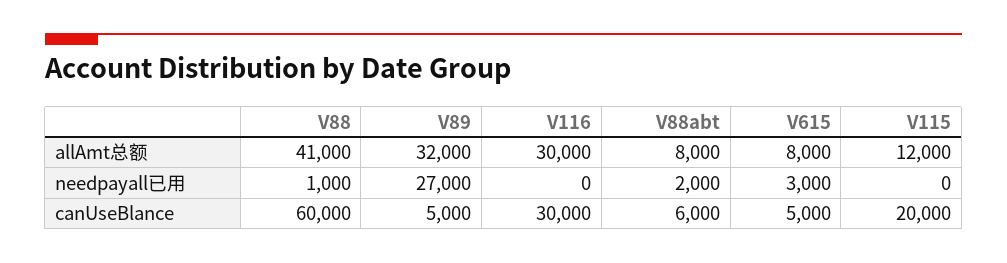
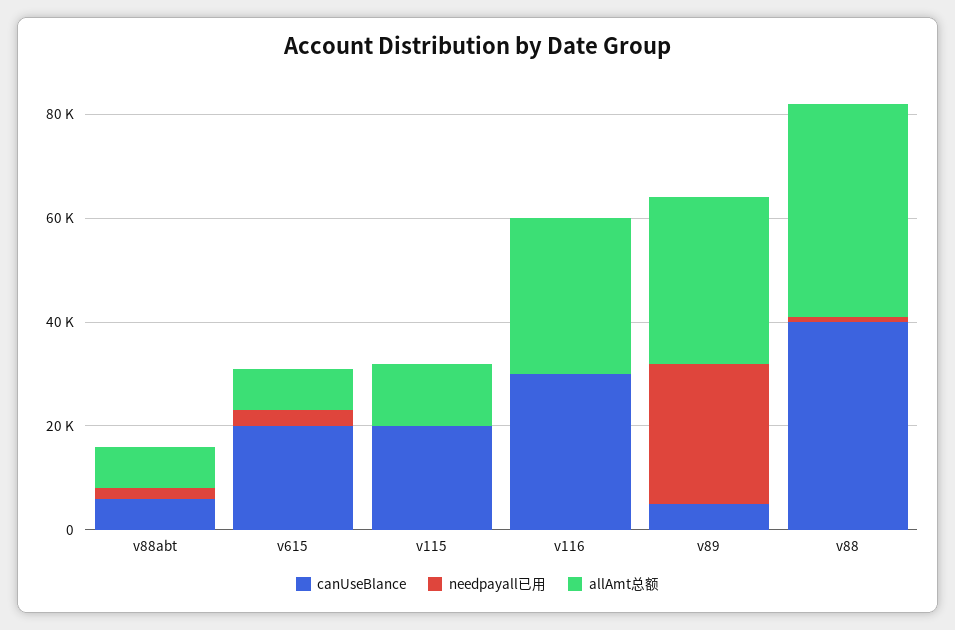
canUseBlance, V88: 60000 -> 40000
canUseBlance, V615: 5000 -> 20000

